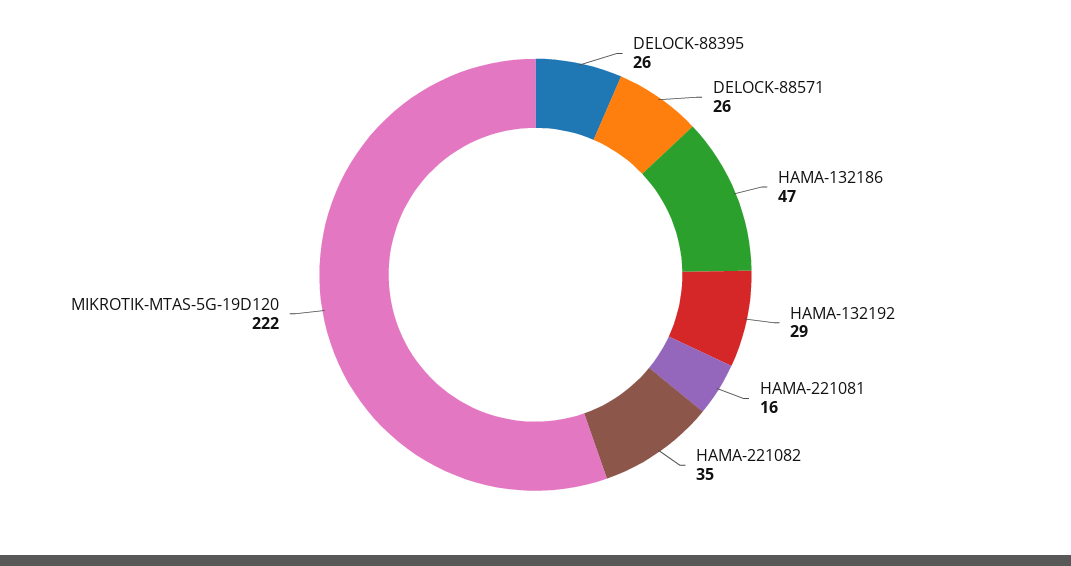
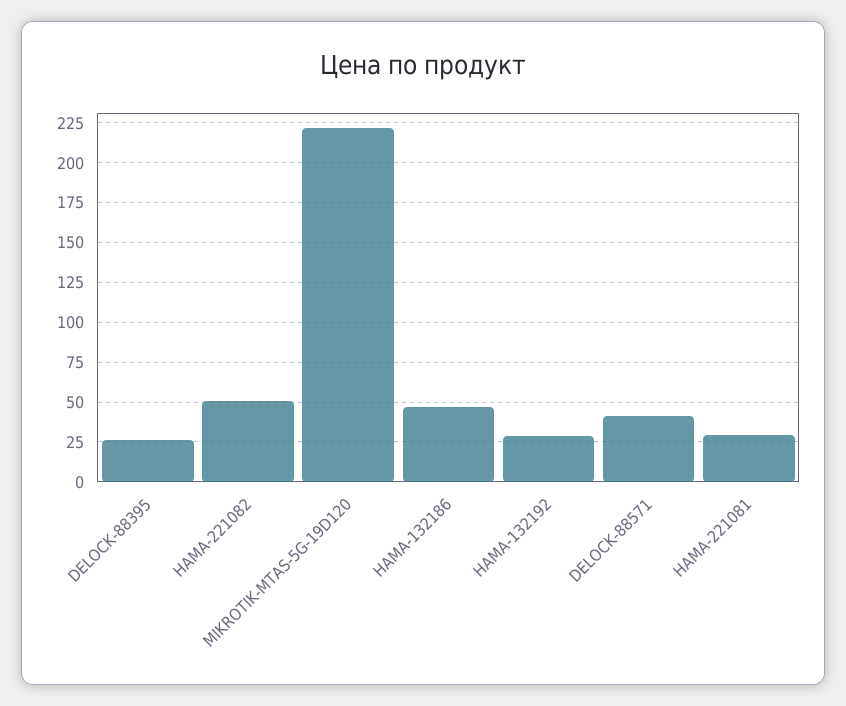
DELOCK-88571: 26 -> 40
HAMA-221081: 16 -> 30
HAMA-221082: 35 -> 50

